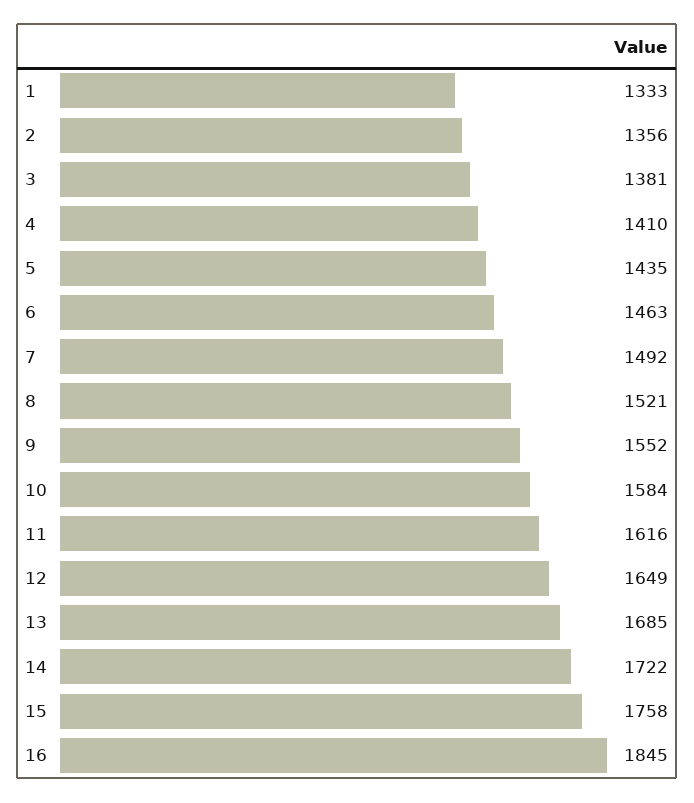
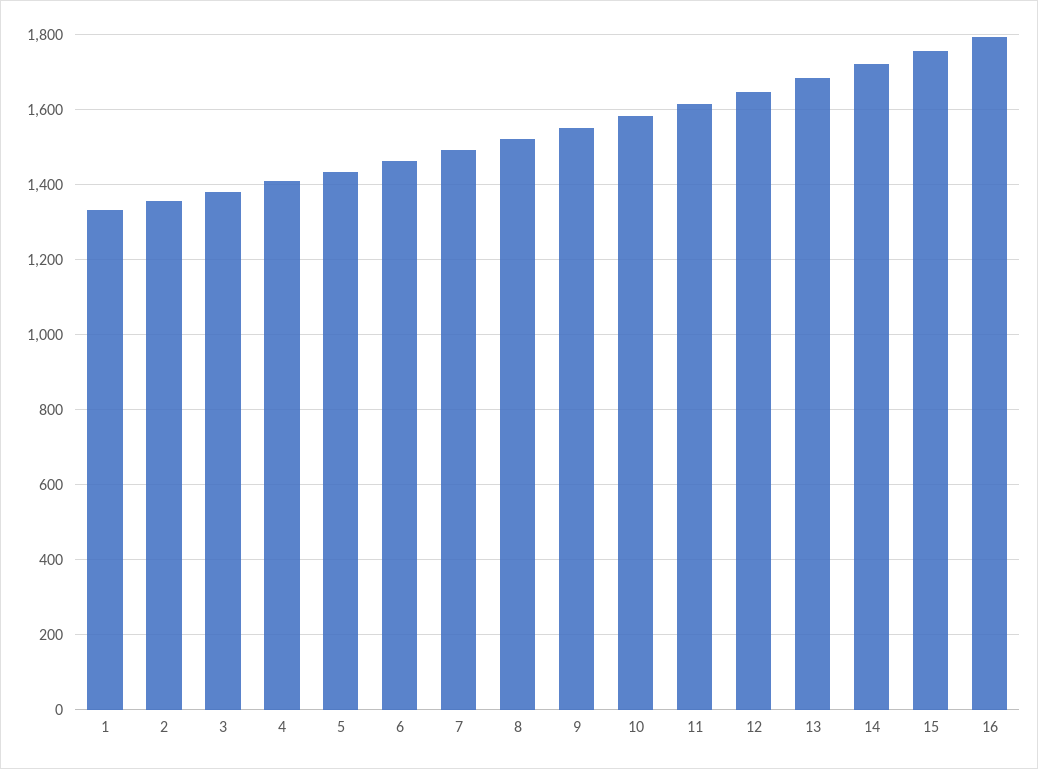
16: 1845 -> 1800

